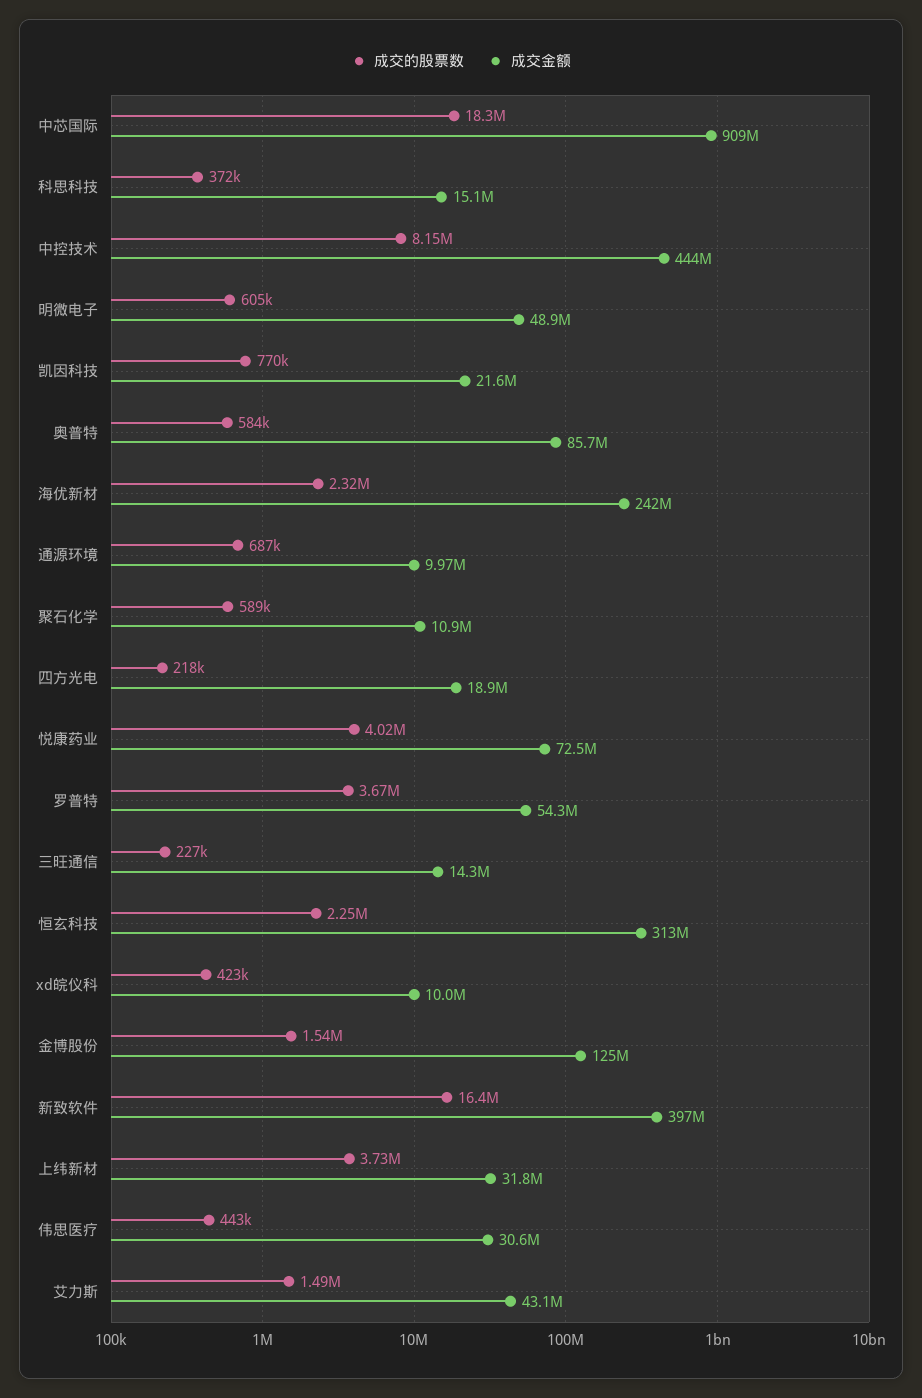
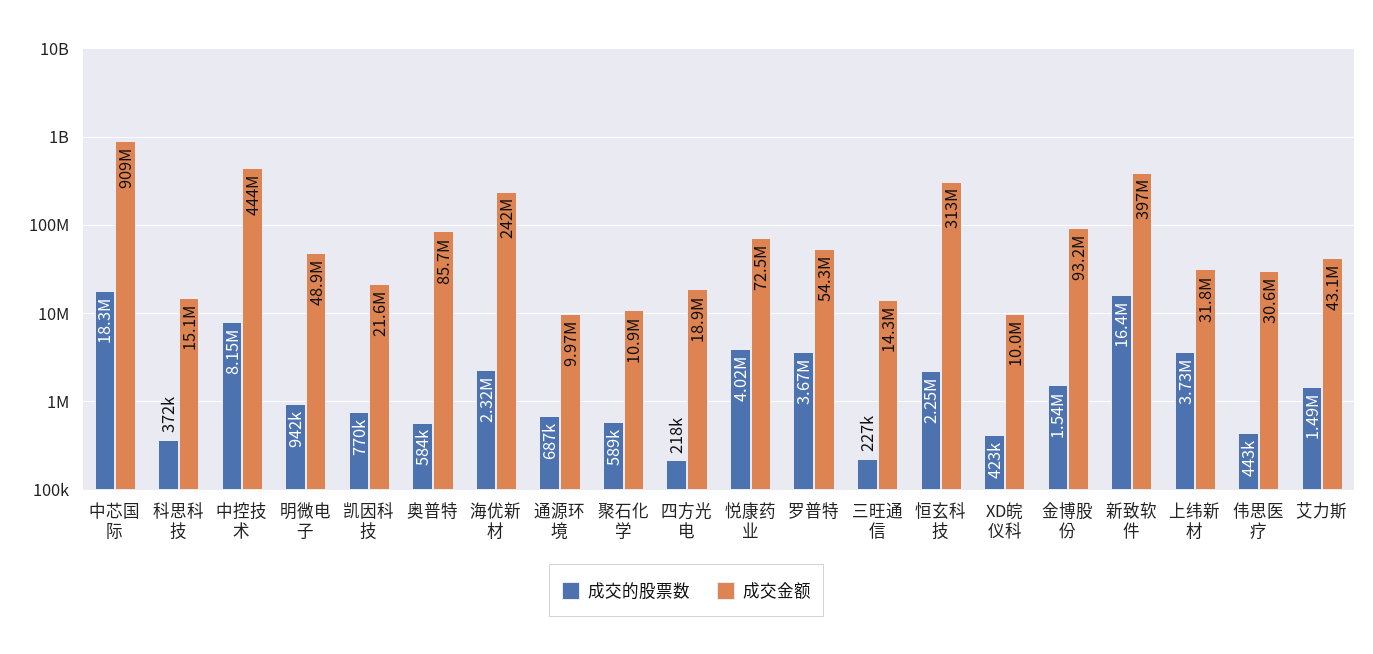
成交的股票数, 明微电子: 605000 -> 942000
成交金额, 金博股份: 125000000 -> 93200000

